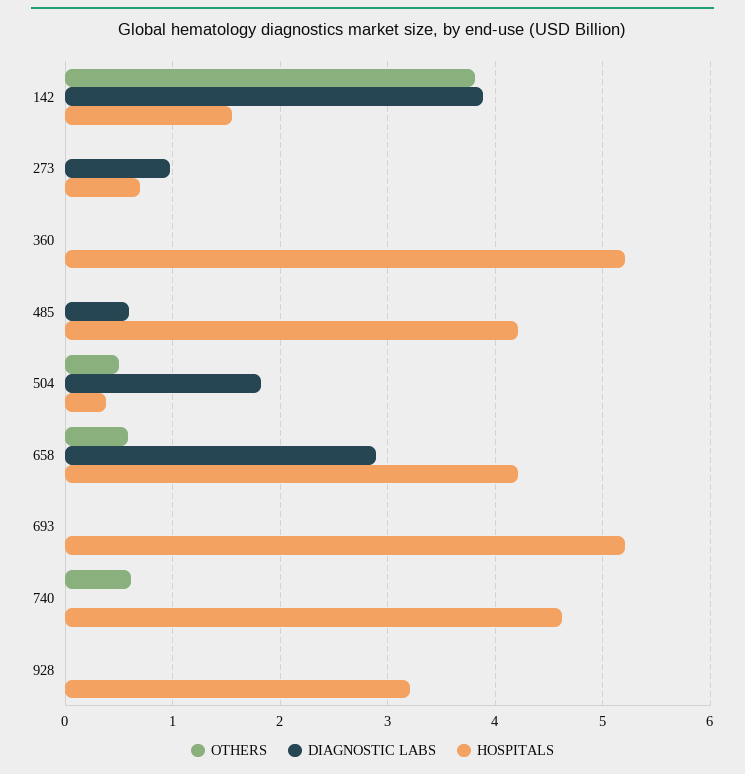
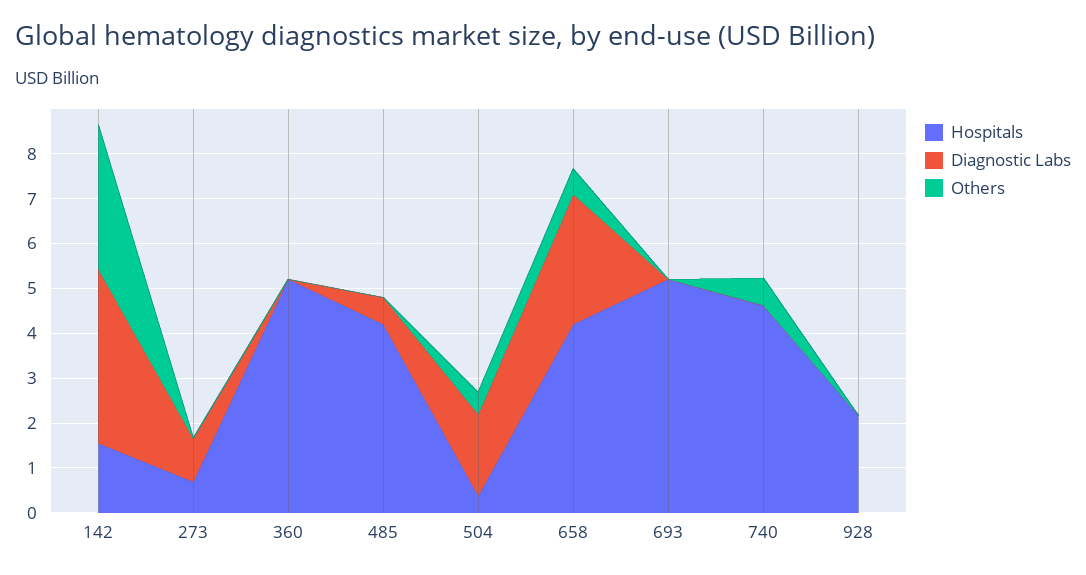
OTHERS, 142: 3.8 -> 3.2
HOSPITALS, 928: 3.2 -> 2.2

